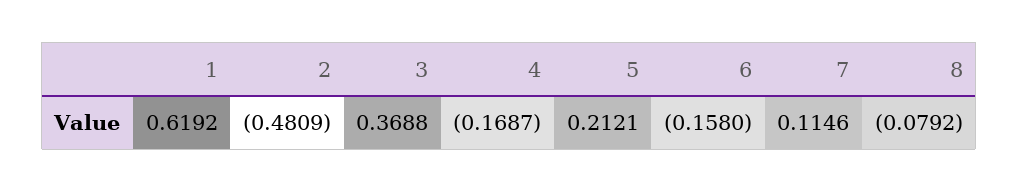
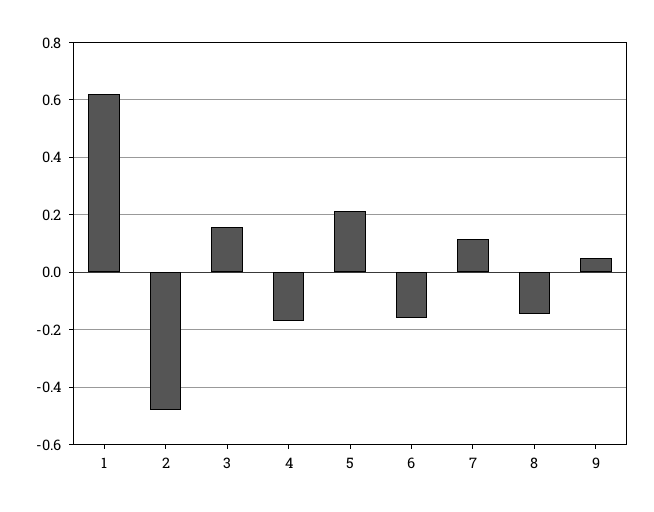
3: 0.3688 -> 0.15
8: -0.0792 -> -0.15
9: none -> 0.05

